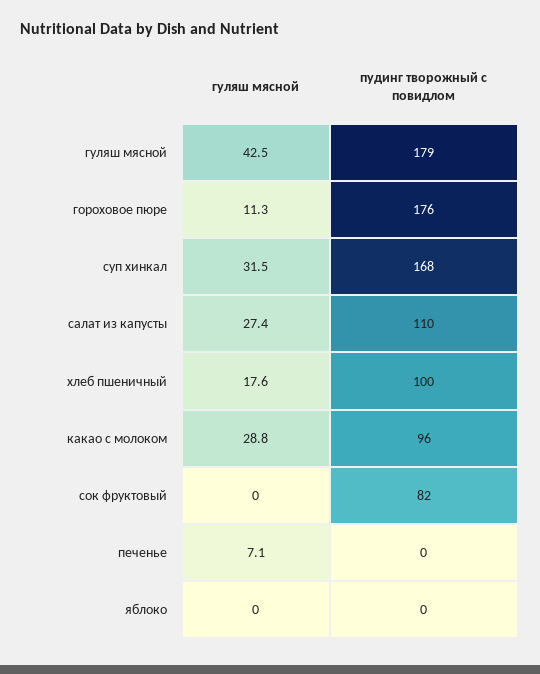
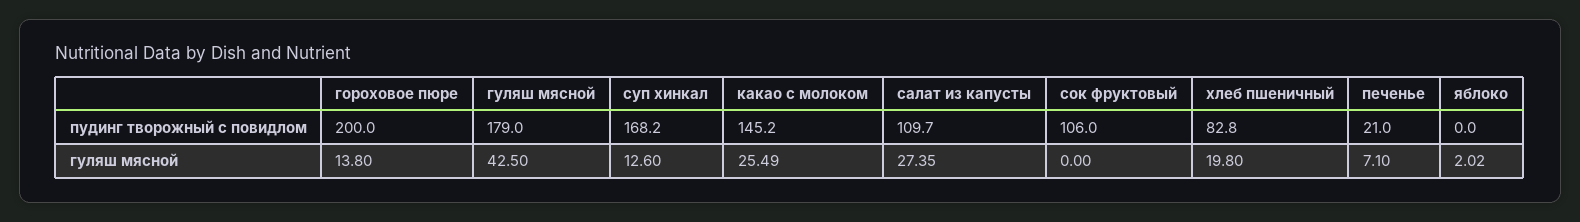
гуляш мясной, гороховое пюре: 11.3 -> 13.8
пудинг творожный с повидлом, гороховое пюре: 176 -> 200
гуляш мясной, суп хинкал: 31.5 -> 12.6
гуляш мясной, хлеб пшеничный: 17.6 -> 19.8
пудинг творожный с повидлом, хлеб пшеничный: 100 -> 82.8
гуляш мясной, какао с молоком: 28.8 -> 25.49
пудинг творожный с повидлом, какао с молоком: 96 -> 145.2
пудинг творожный с повидлом, сок фруктовый: 82 -> 106
пудинг творожный с повидлом, печенье: 0 -> 21
гуляш мясной, яблоко: 0 -> 2.02

